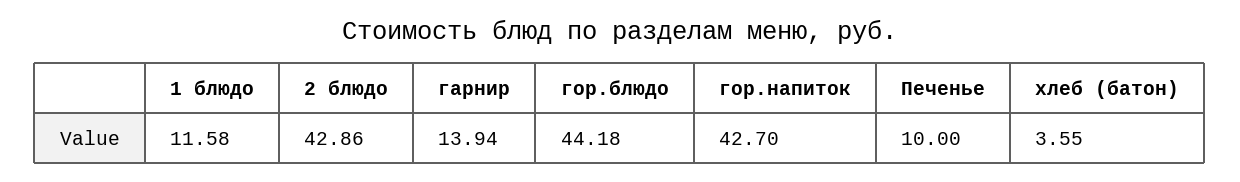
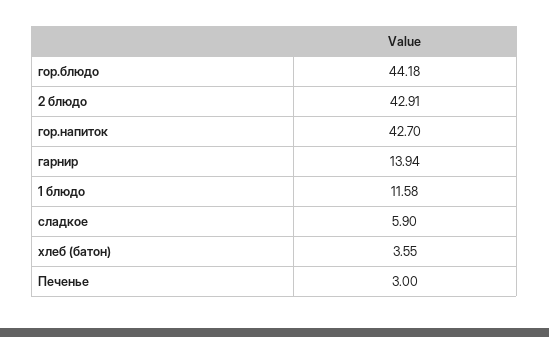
2 блюдо: 42.86 -> 42.91
Печенье: 10 -> 3
сладкое: none -> 5.9

